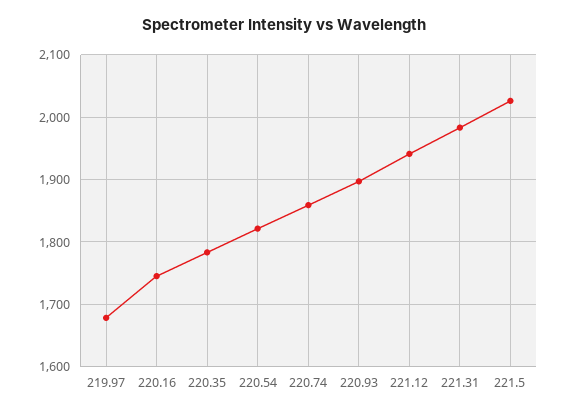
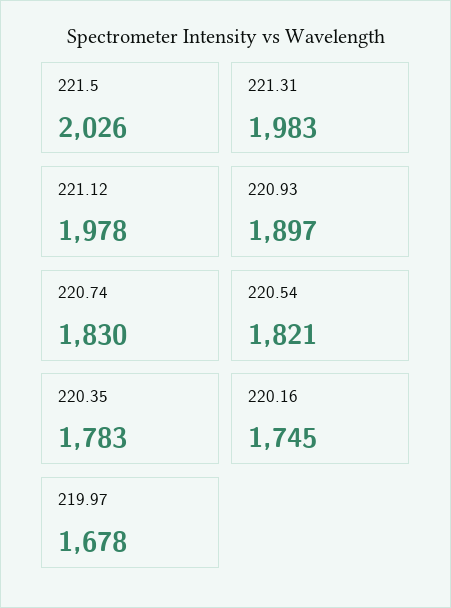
220.74: 1860 -> 1830
221.12: 1940 -> 1978

